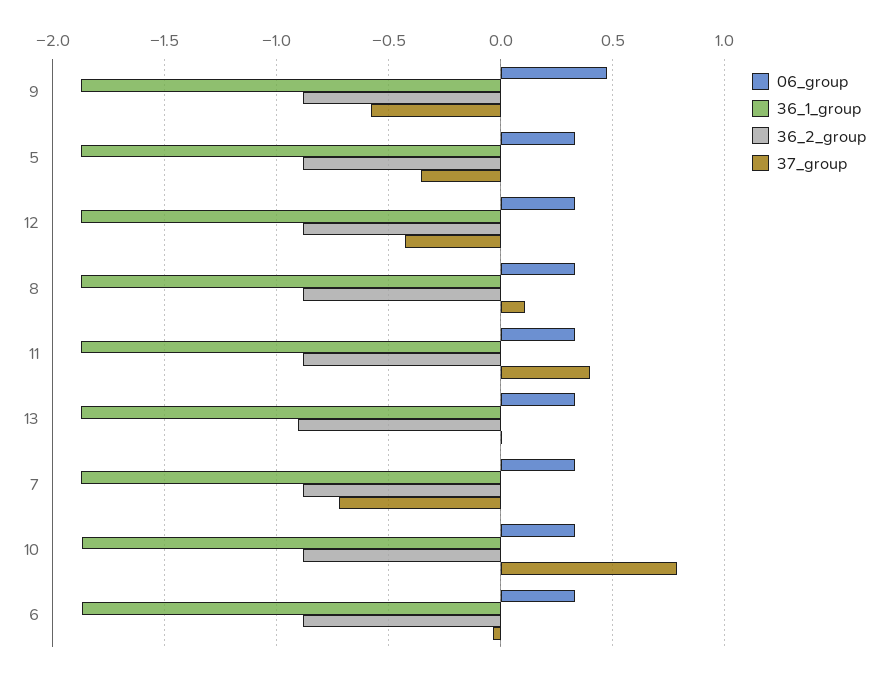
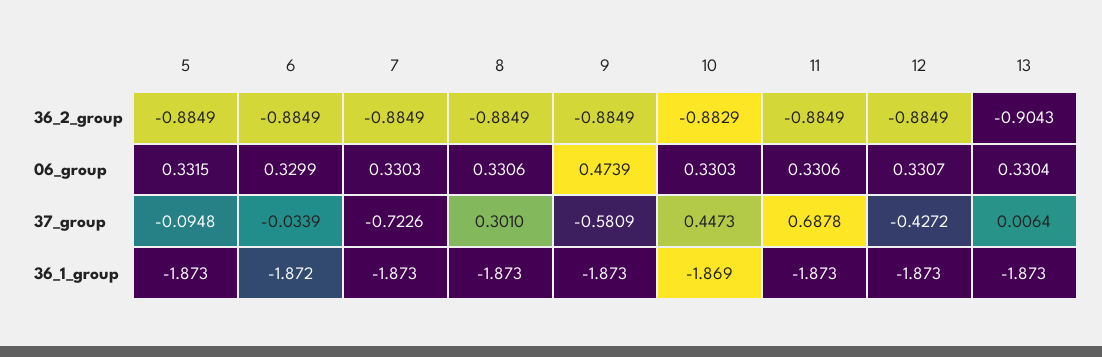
37_group, 5: -0.35 -> -0.0948
37_group, 8: 0.1 -> 0.301
37_group, 11: 0.4 -> 0.6878
37_group, 10: 0.8 -> 0.4473

